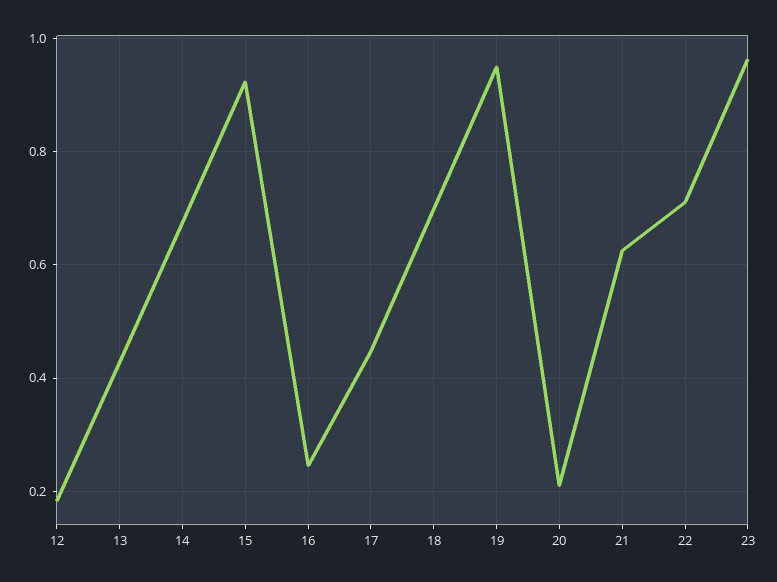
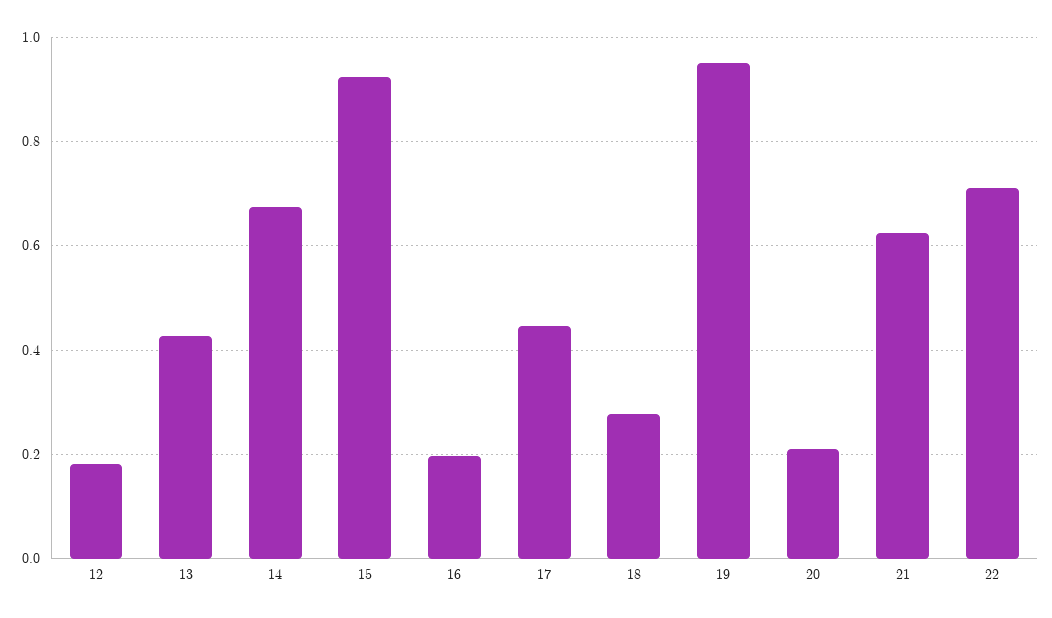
16: 0.24 -> 0.2
18: 0.7 -> 0.28
23: 0.96 -> none

